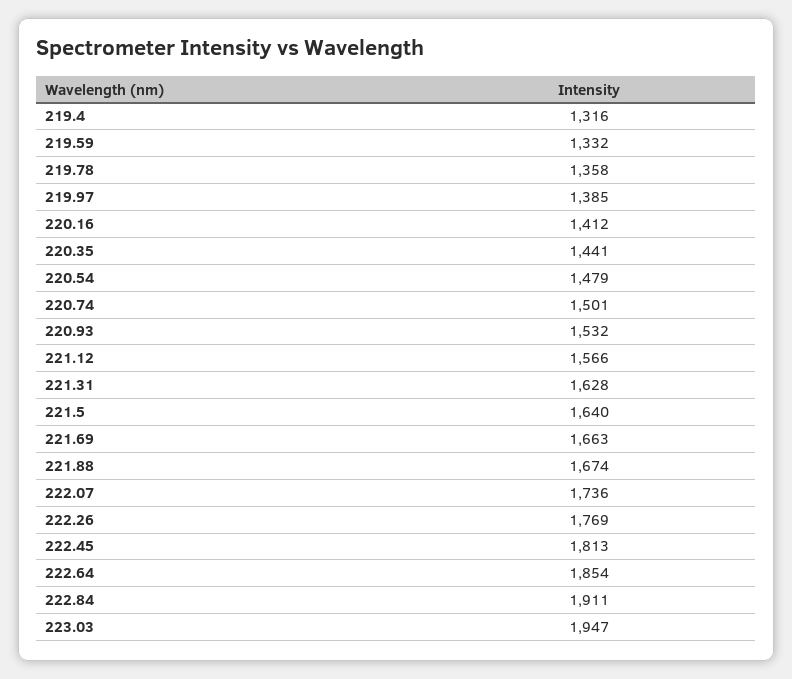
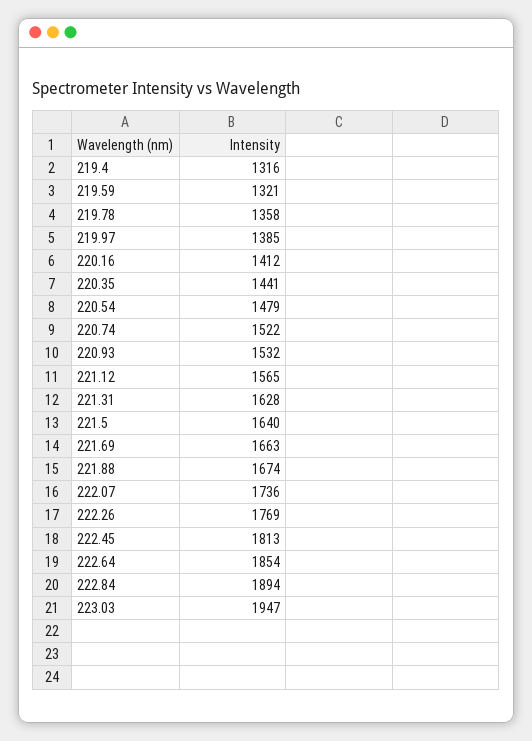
219.59: 1332 -> 1321
220.74: 1501 -> 1522
221.12: 1566 -> 1565
222.84: 1911 -> 1894

